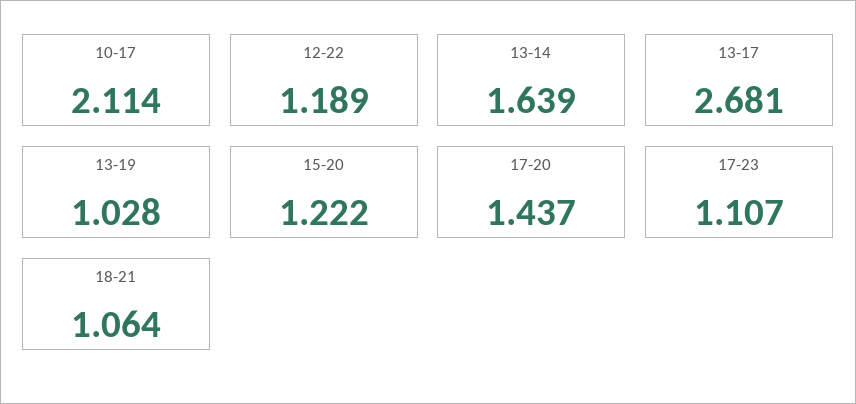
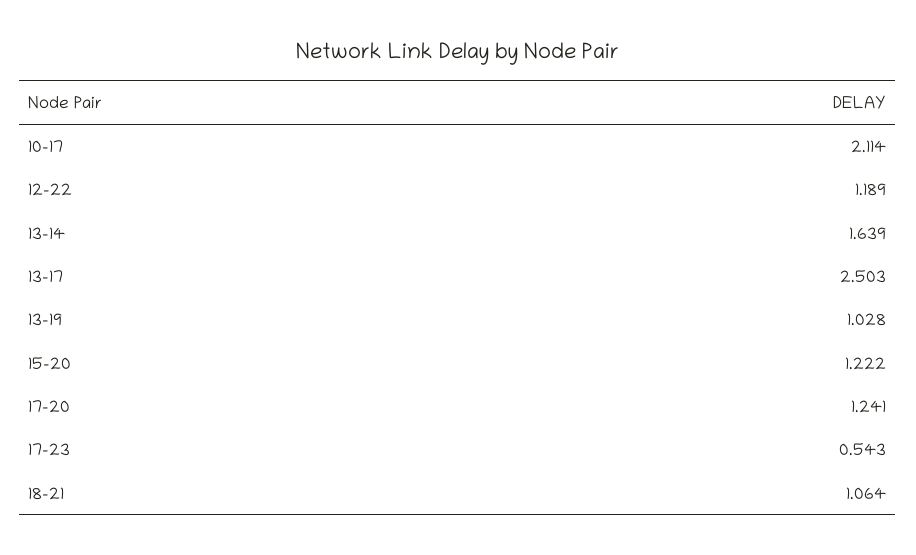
13-17: 2.681 -> 2.503
17-20: 1.437 -> 1.241
17-23: 1.107 -> 0.543

